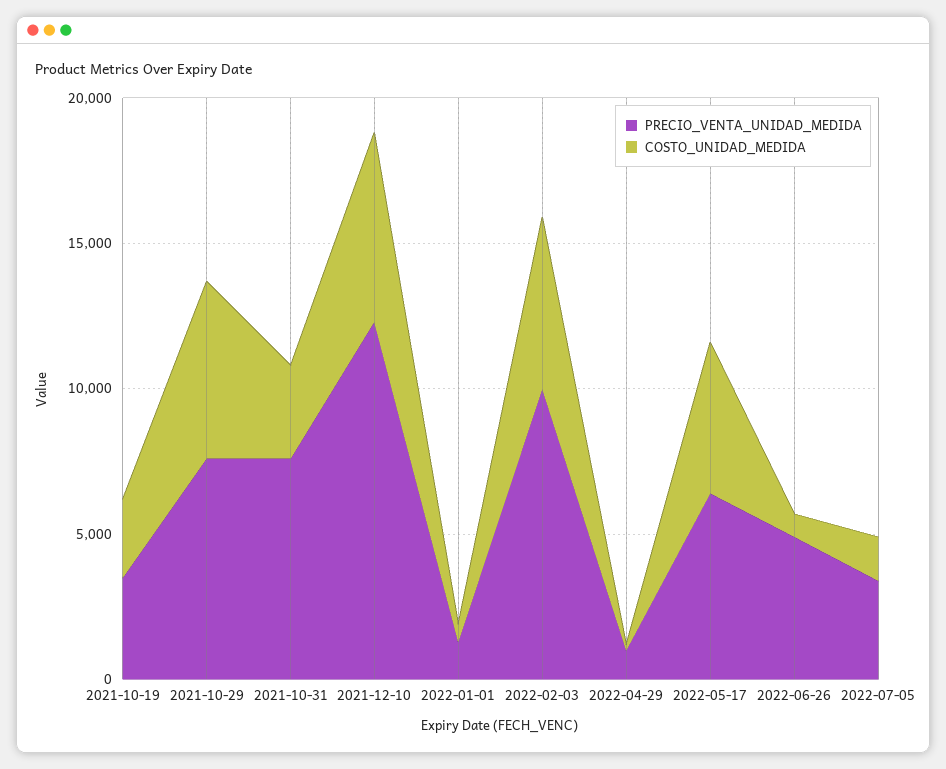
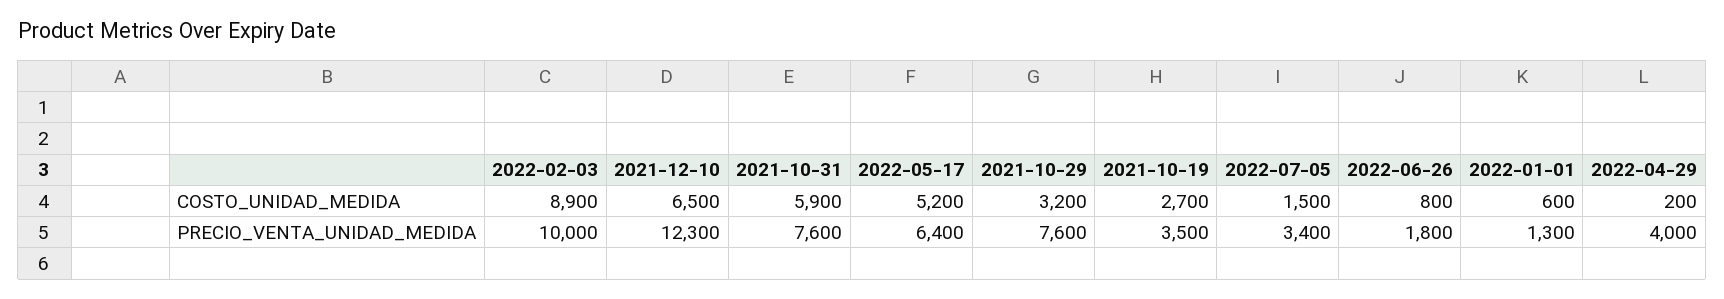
COSTO_UNIDAD_MEDIDA, 2021-10-29: 6000 -> 3200
COSTO_UNIDAD_MEDIDA, 2021-10-31: 3000 -> 5900
COSTO_UNIDAD_MEDIDA, 2022-02-03: 6000 -> 8900
PRECIO_VENTA_UNIDAD_MEDIDA, 2022-04-29: 1000 -> 4000
PRECIO_VENTA_UNIDAD_MEDIDA, 2022-06-26: 5000 -> 1800

